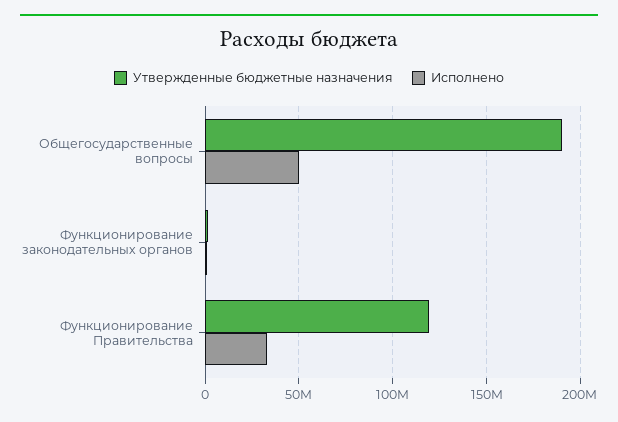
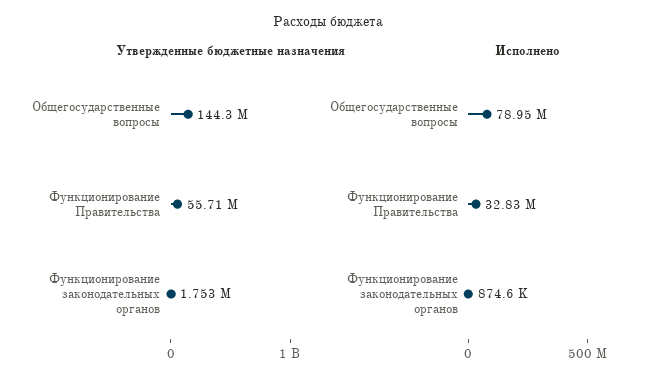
Утвержденные бюджетные назначения, Общегосударственные вопросы: 190000000 -> 144300000
Исполнено, Общегосударственные вопросы: 50000000 -> 78950000
Утвержденные бюджетные назначения, Функционирование Правительства: 120000000 -> 55710000

